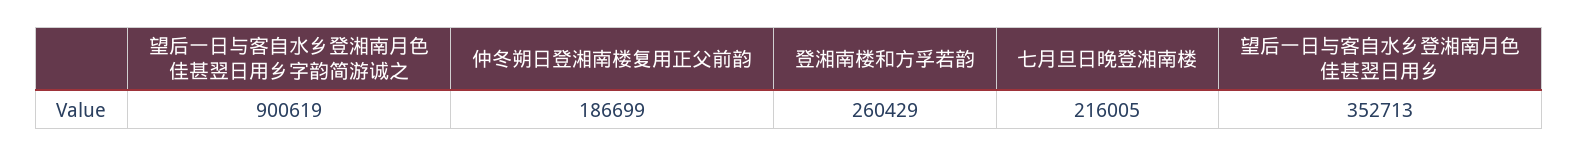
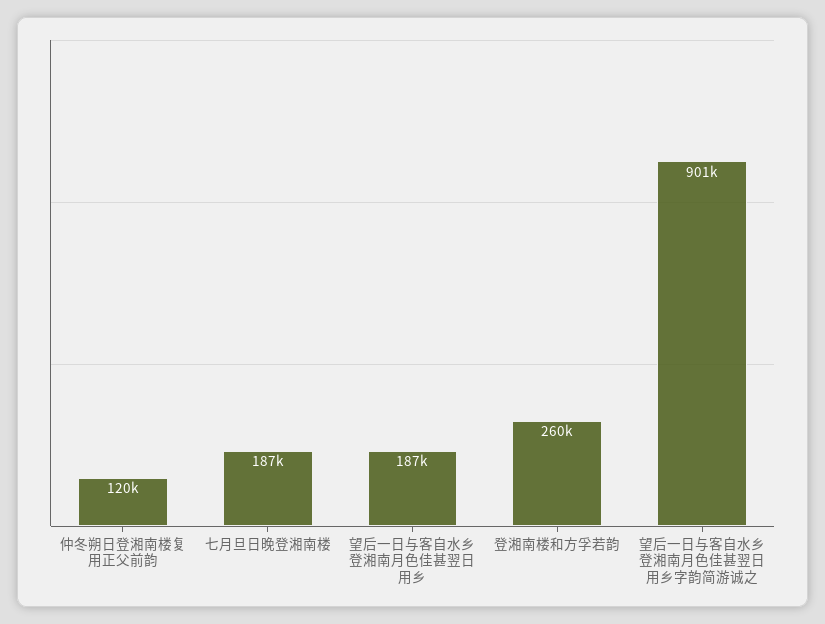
仲冬朔日登湘南楼复用正父前韵: 186699 -> 120000
七月旦日晚登湘南楼: 216005 -> 187000
望后一日与客自水乡登湘南月色佳甚翌日用乡: 352713 -> 187000

